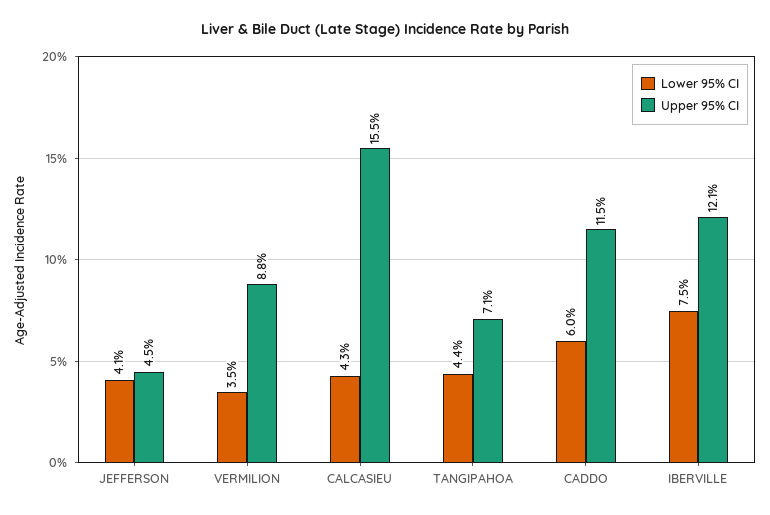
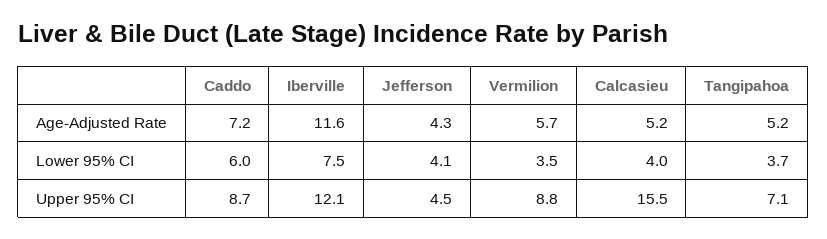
Lower 95% CI, CALCASIEU: 4.3 -> 4
Lower 95% CI, TANGIPAHOA: 4.4 -> 3.7
Upper 95% CI, CADDO: 11.5 -> 8.7
Age-Adjusted Rate, CADDO: none -> 7.2
Age-Adjusted Rate, IBERVILLE: none -> 11.6
Age-Adjusted Rate, JEFFERSON: none -> 4.3
Age-Adjusted Rate, VERMILION: none -> 5.7
Age-Adjusted Rate, CALCASIEU: none -> 5.2
Age-Adjusted Rate, TANGIPAHOA: none -> 5.2

